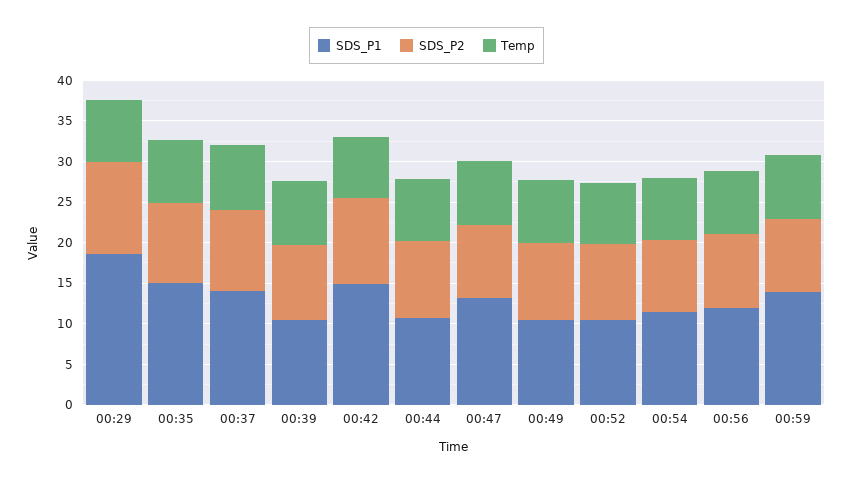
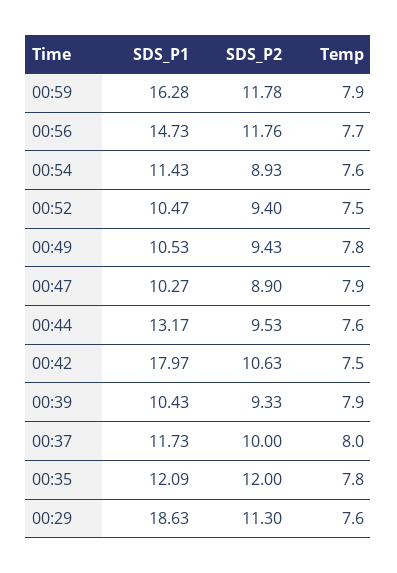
SDS_P1, 00:35: 15 -> 12.09
SDS_P2, 00:35: 10 -> 12
SDS_P1, 00:37: 14 -> 11.73
SDS_P1, 00:42: 15 -> 17.97
SDS_P1, 00:44: 11 -> 13.17
SDS_P1, 00:47: 13 -> 10.27
SDS_P1, 00:56: 12 -> 14.73
SDS_P2, 00:56: 9 -> 11.76
SDS_P1, 00:59: 14 -> 16.28
SDS_P2, 00:59: 9 -> 11.78

